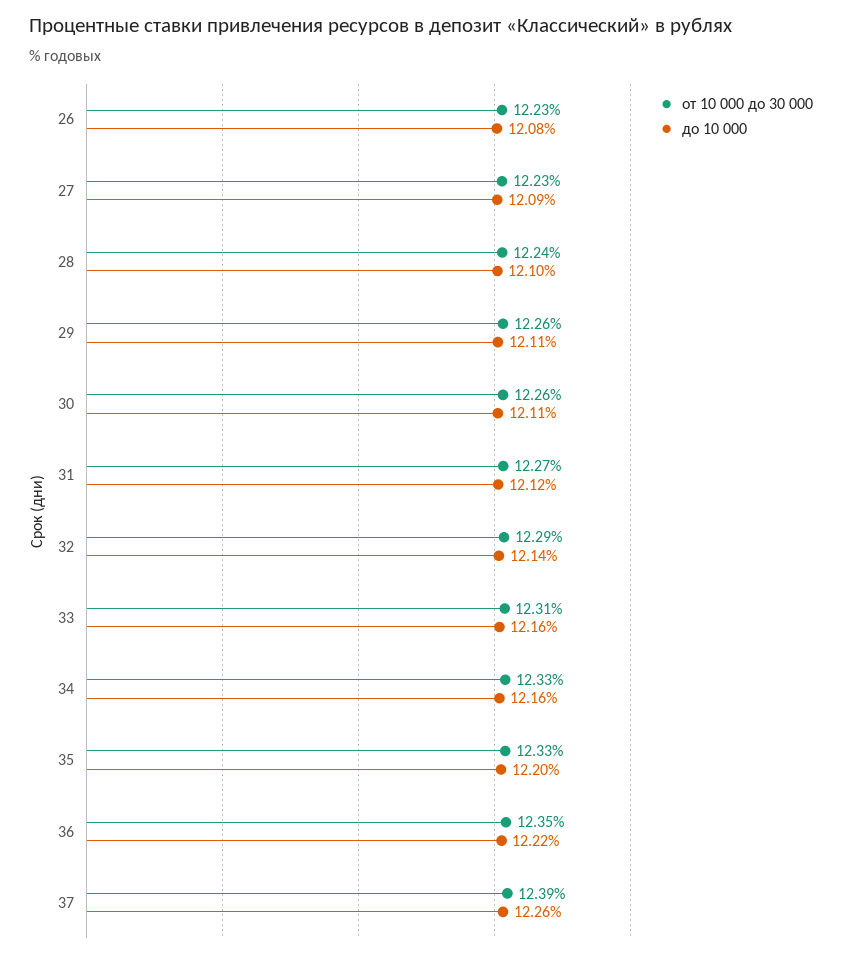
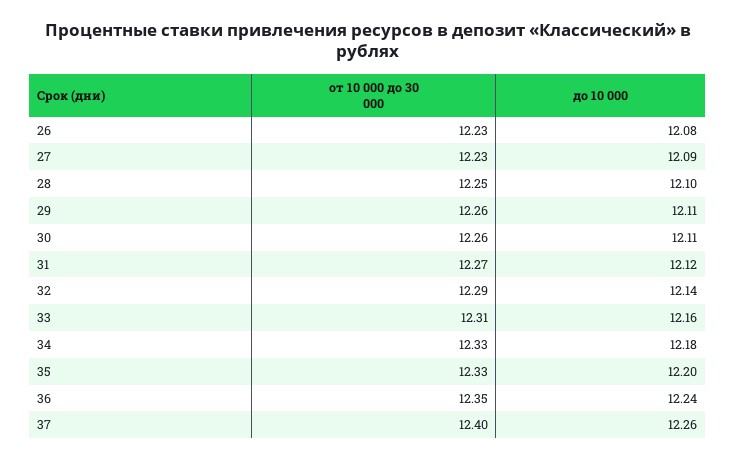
от 10 000 до 30 000, 28: 12.24 -> 12.25
до 10 000, 34: 12.16 -> 12.18
до 10 000, 36: 12.22 -> 12.24
от 10 000 до 30 000, 37: 12.39 -> 12.4

